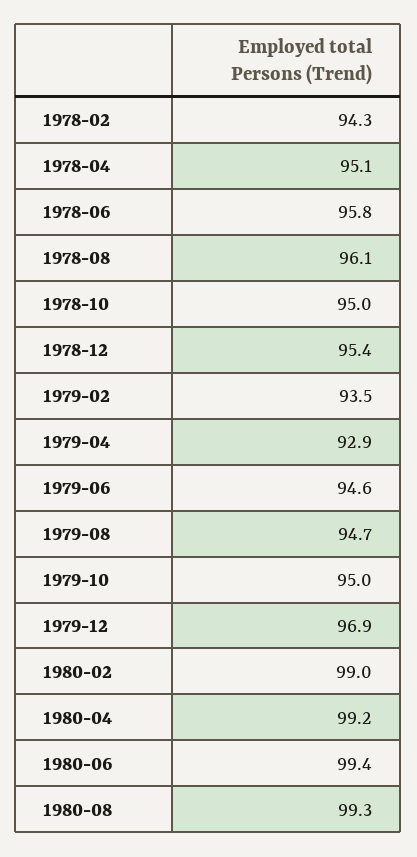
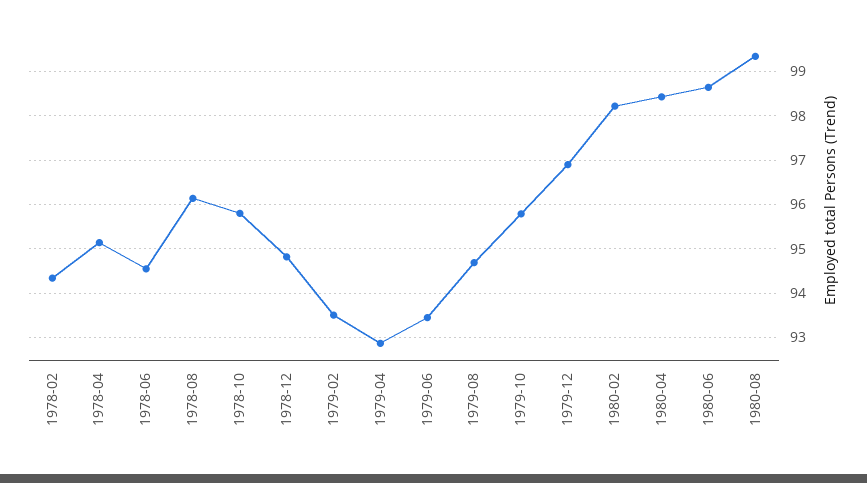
1978-06: 95.8 -> 94.6
1978-10: 95 -> 95.8
1978-12: 95.4 -> 94.8
1979-06: 94.6 -> 93.4
1979-10: 95 -> 95.8
1980-02: 99 -> 98.2
1980-04: 99.2 -> 98.4
1980-06: 99.4 -> 98.6

